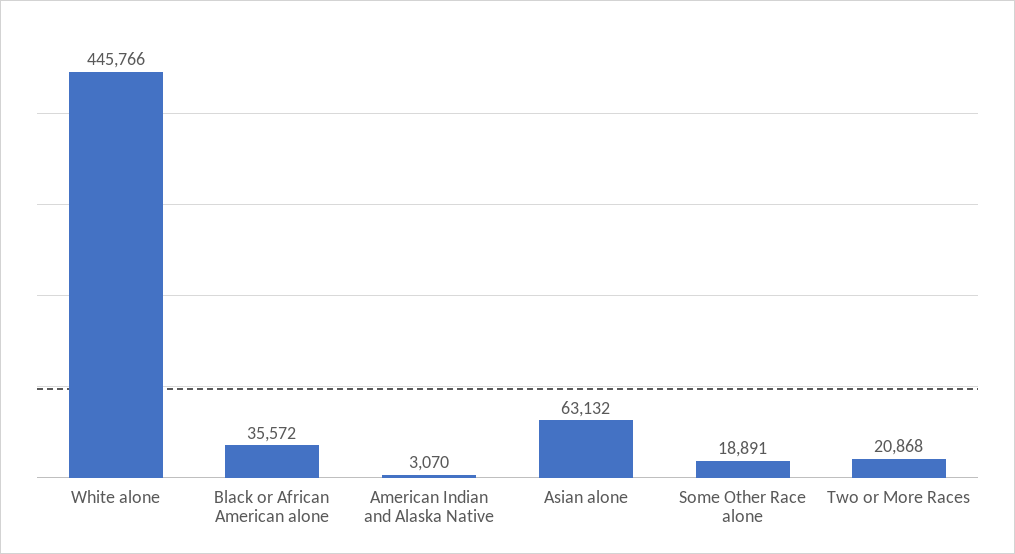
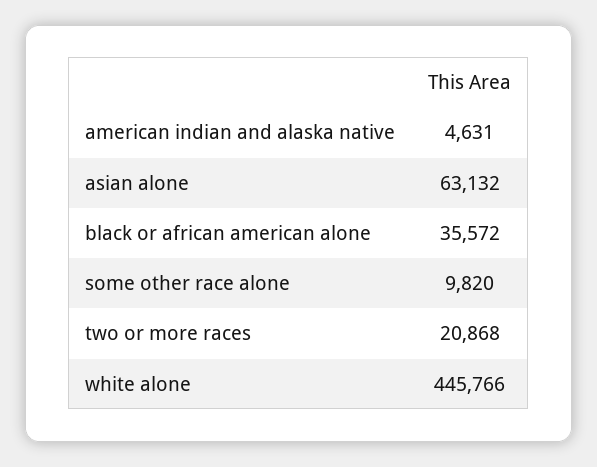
American Indian and Alaska Native: 3070 -> 4631
Some Other Race alone: 18891 -> 9820

